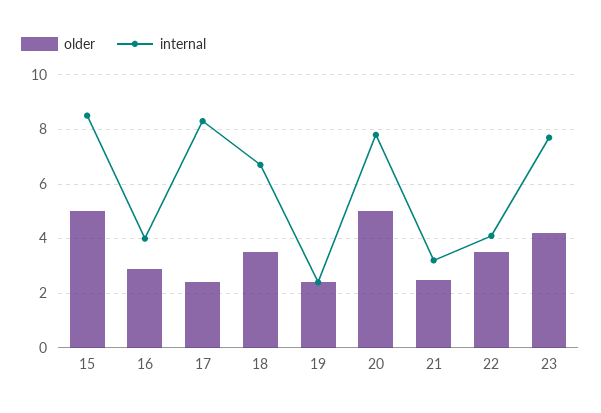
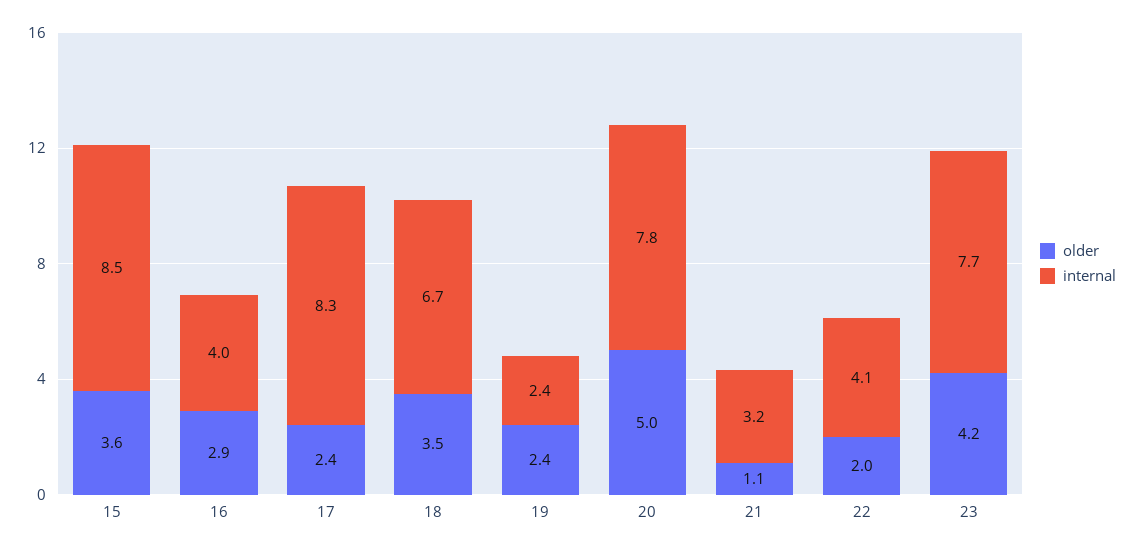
older, 15: 5 -> 3.6
older, 21: 2.5 -> 1.1
older, 22: 3.5 -> 2

